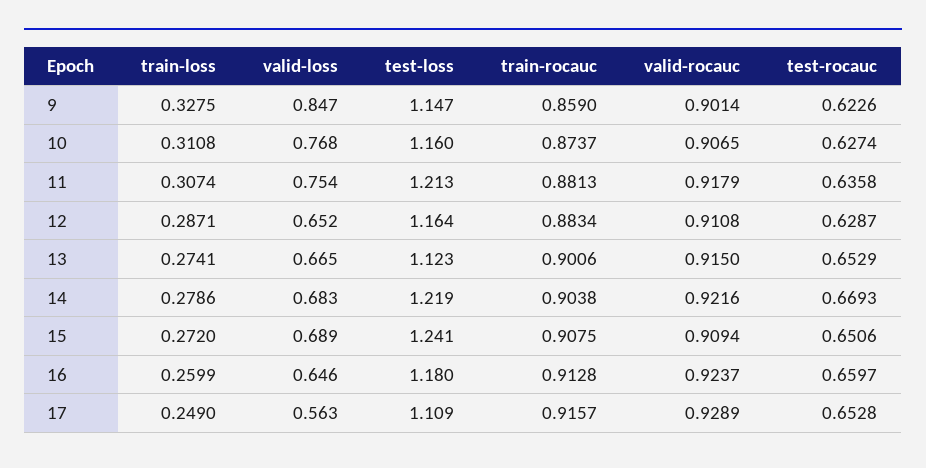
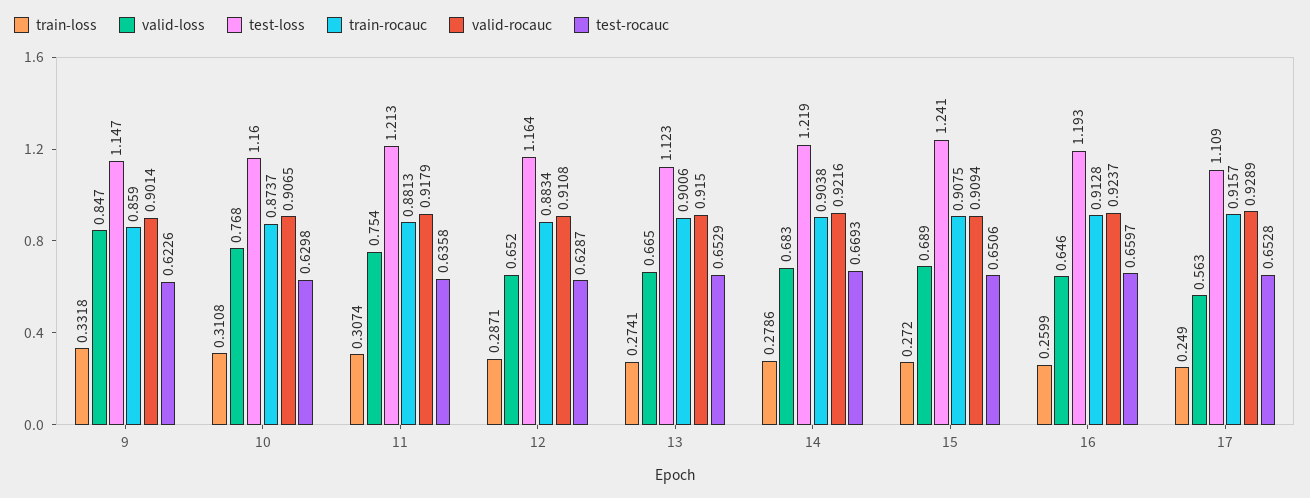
train-loss, 9: 0.3275 -> 0.3318
test-rocauc, 10: 0.6274 -> 0.6298
test-loss, 16: 1.18 -> 1.193

